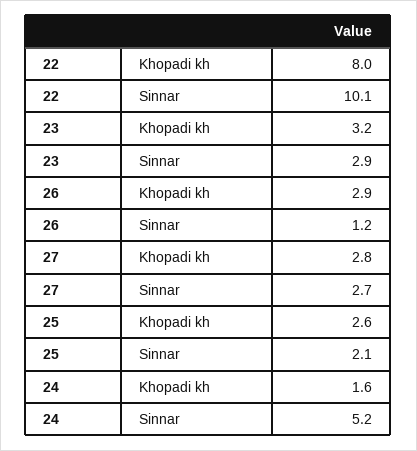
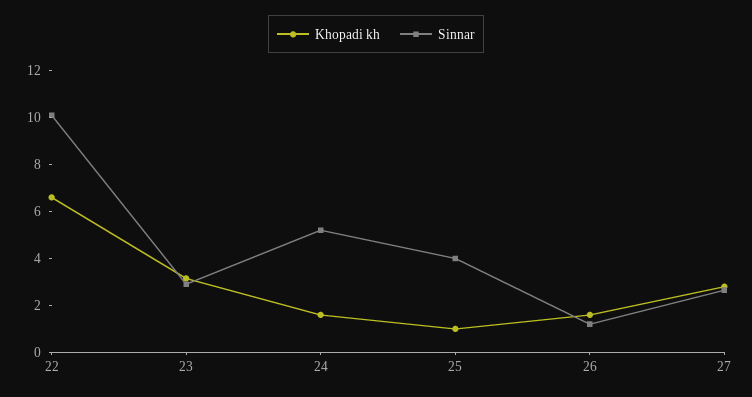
Khopadi kh, 22: 8 -> 6.5
Khopadi kh, 26: 2.9 -> 1.5
Khopadi kh, 25: 2.6 -> 1
Sinnar, 25: 2.1 -> 4

